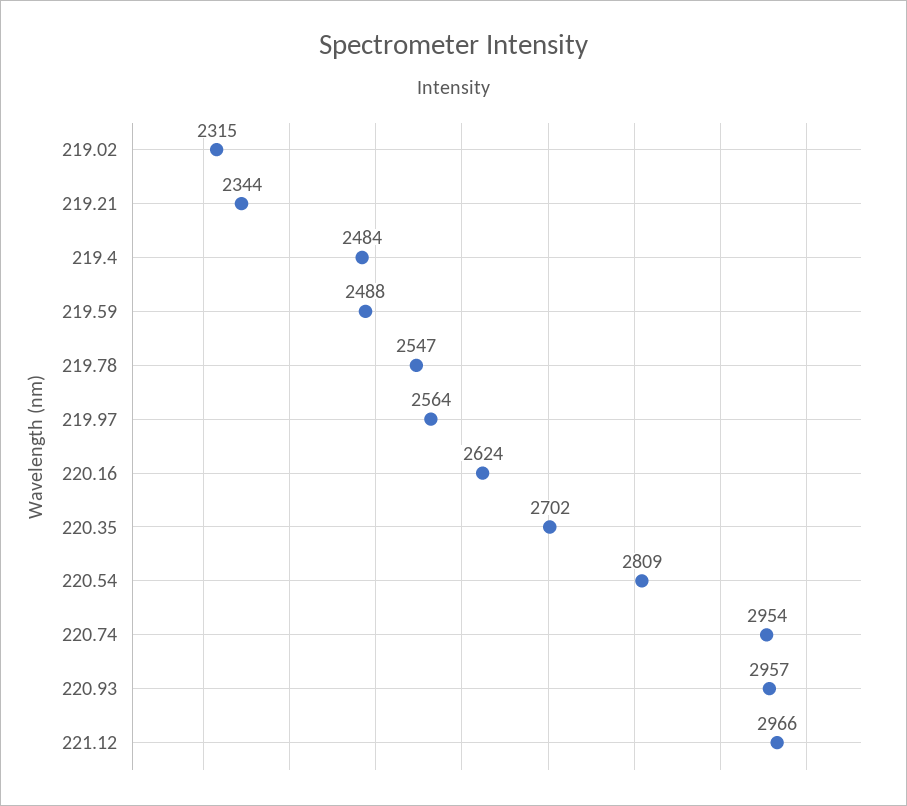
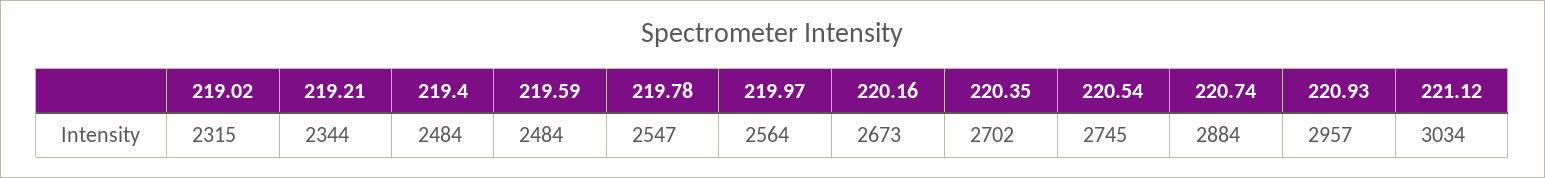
219.59: 2488 -> 2484
220.16: 2624 -> 2673
220.54: 2809 -> 2745
220.74: 2954 -> 2884
221.12: 2966 -> 3034

